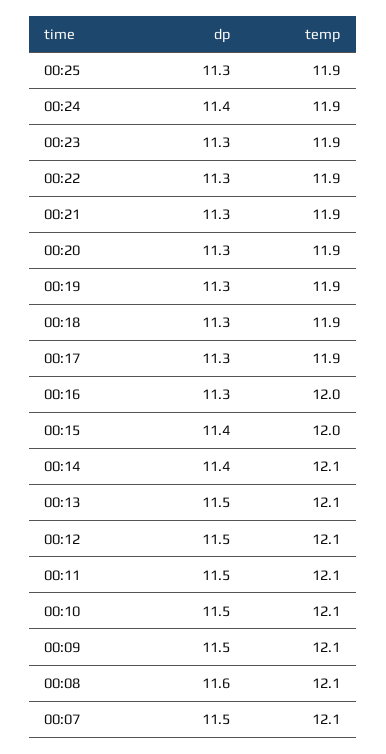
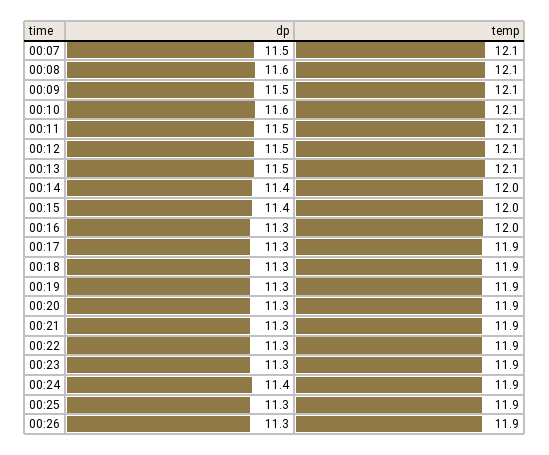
temp, 00:14: 12.1 -> 12
dp, 00:10: 11.5 -> 11.6
dp, 00:26: none -> 11.3
temp, 00:26: none -> 11.9

